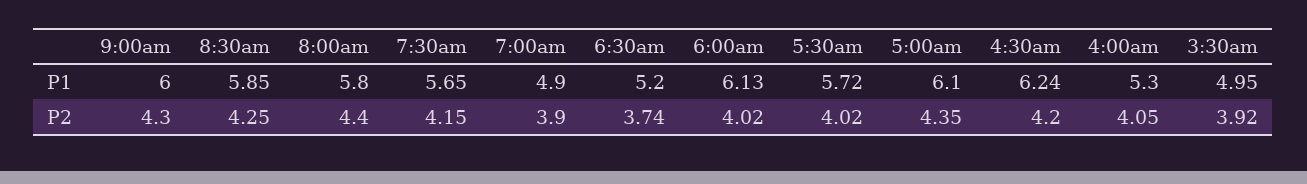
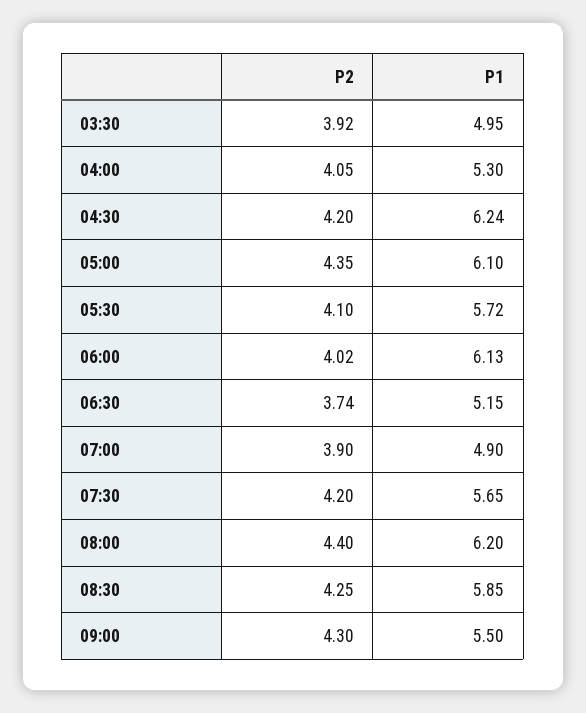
9:00am, P1: 6 -> 5.5
8:00am, P1: 5.8 -> 6.2
6:30am, P1: 5.2 -> 5.15
7:30am, P2: 4.15 -> 4.2
5:30am, P2: 4.02 -> 4.1

